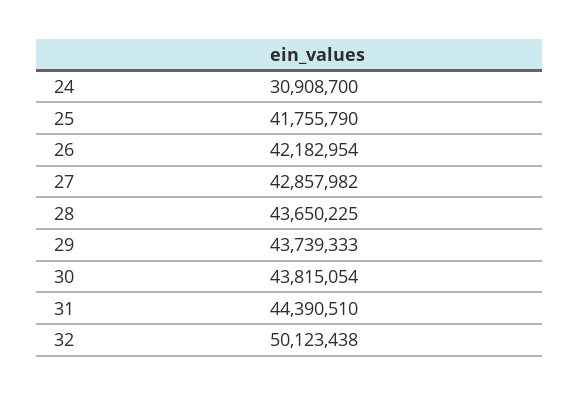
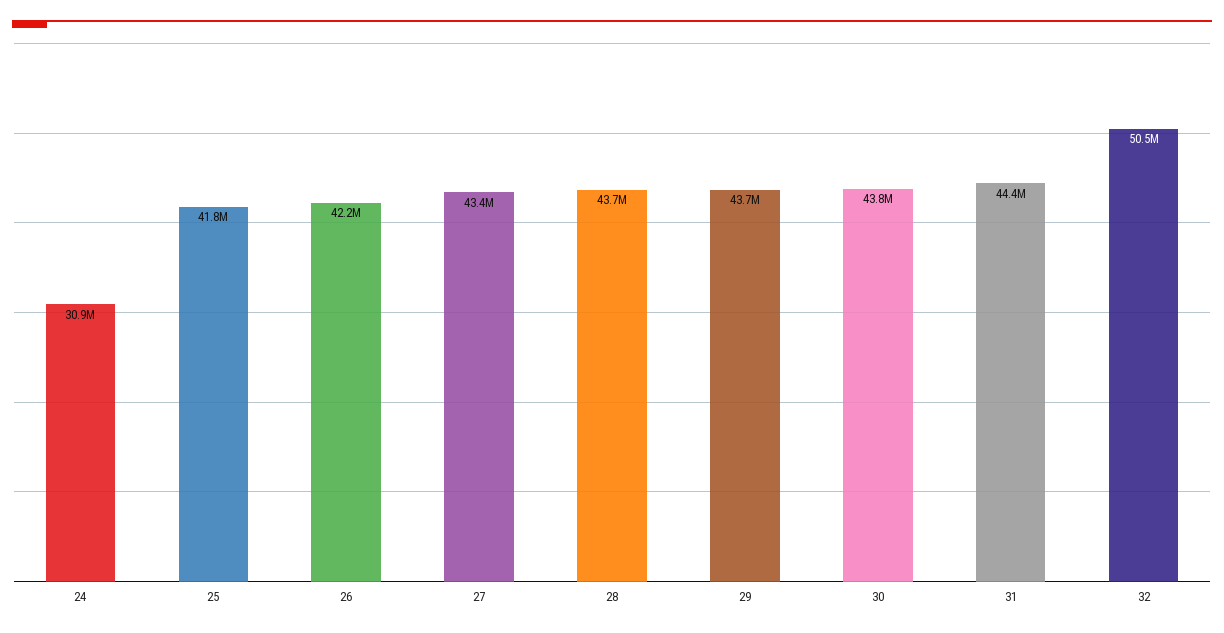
27: 42857982 -> 43400000
32: 50123438 -> 50500000

